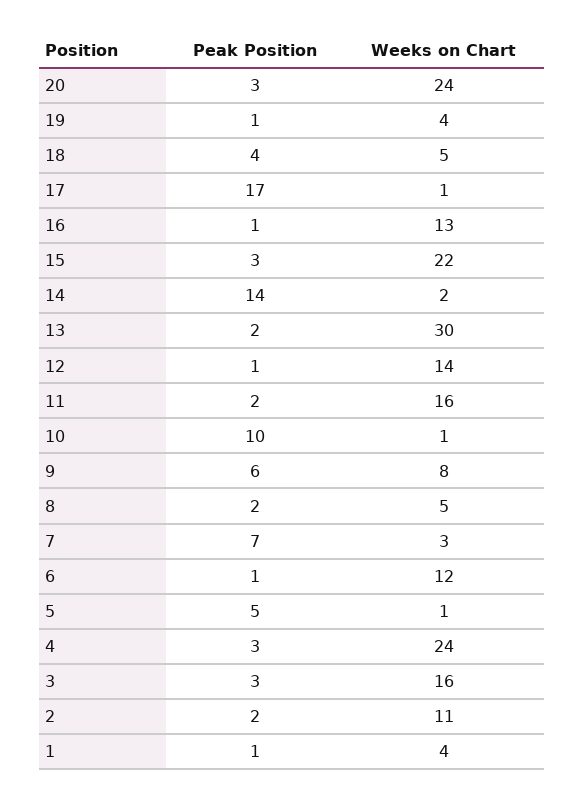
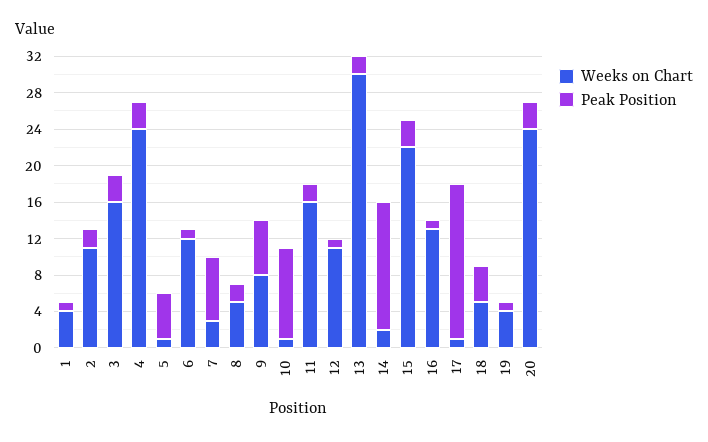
Weeks on Chart, 12: 14 -> 11

